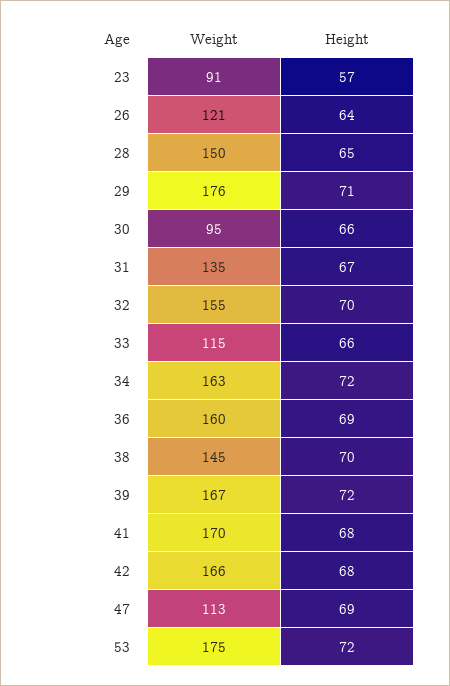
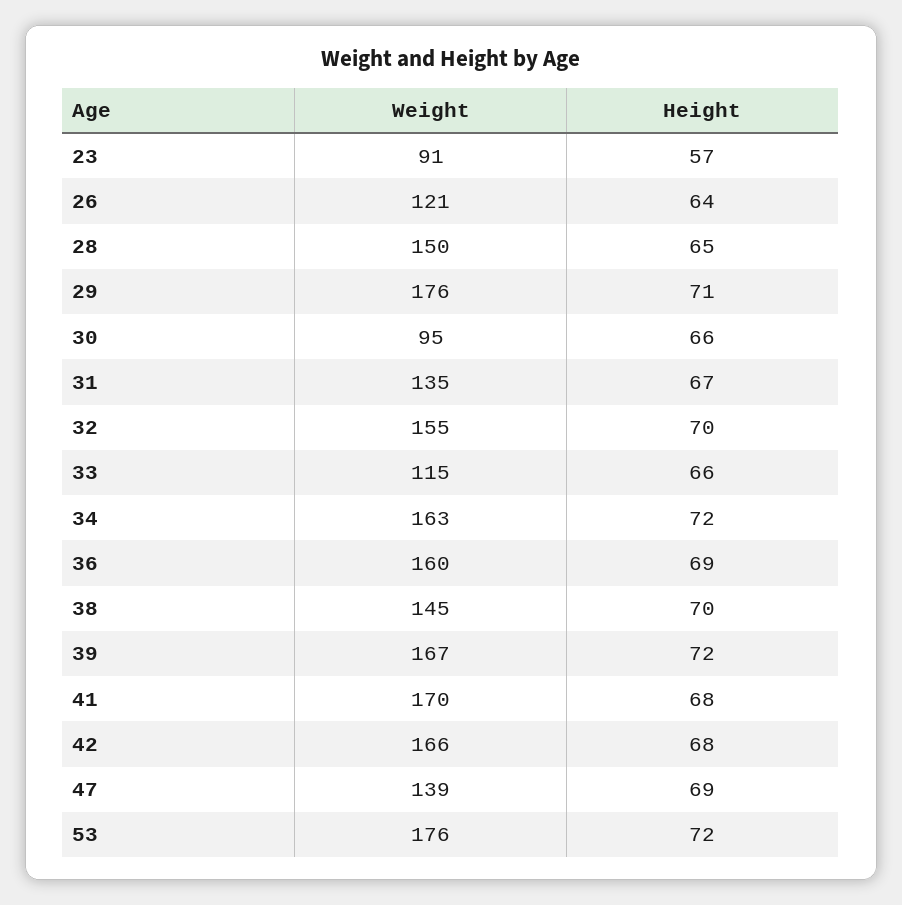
Weight, 47: 113 -> 139
Weight, 53: 175 -> 176

